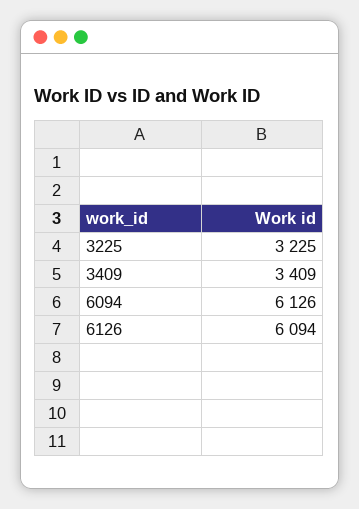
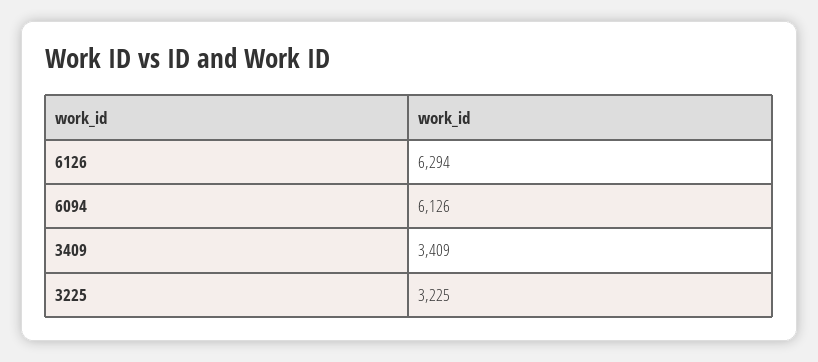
6126: 6094 -> 6294

